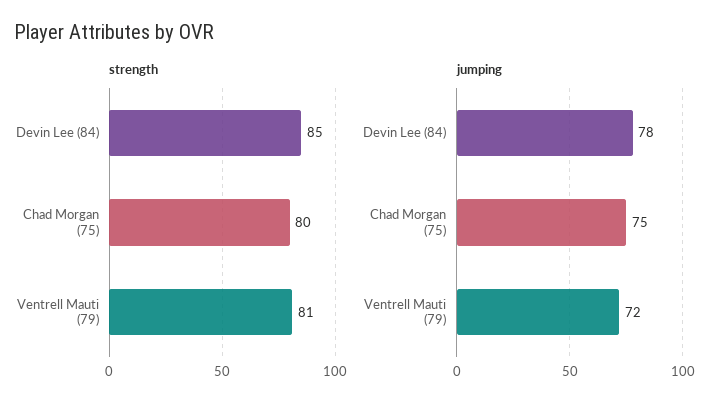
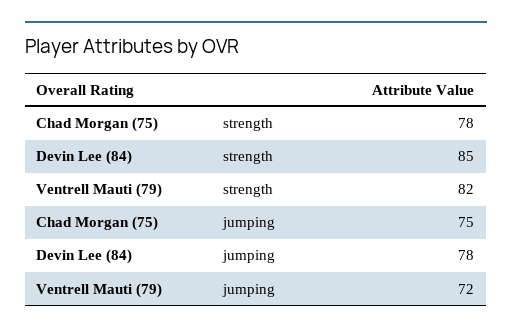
strength, Chad Morgan (75): 80 -> 78
strength, Ventrell Mauti (79): 81 -> 82

